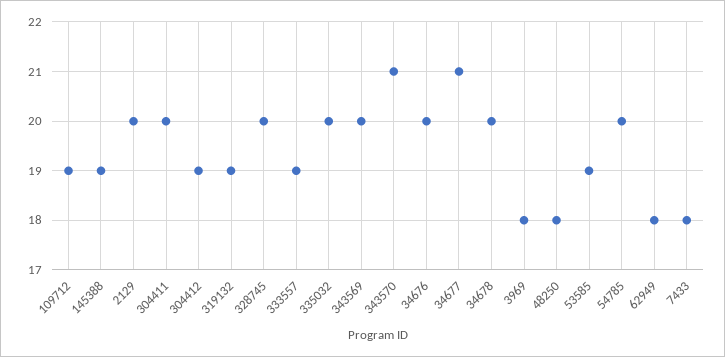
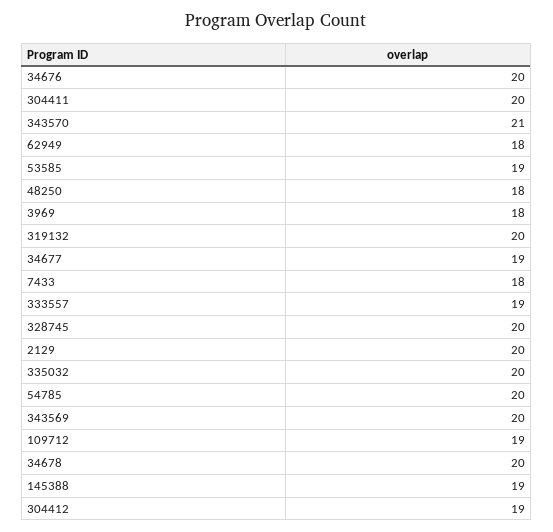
319132: 19 -> 20
34677: 21 -> 19

